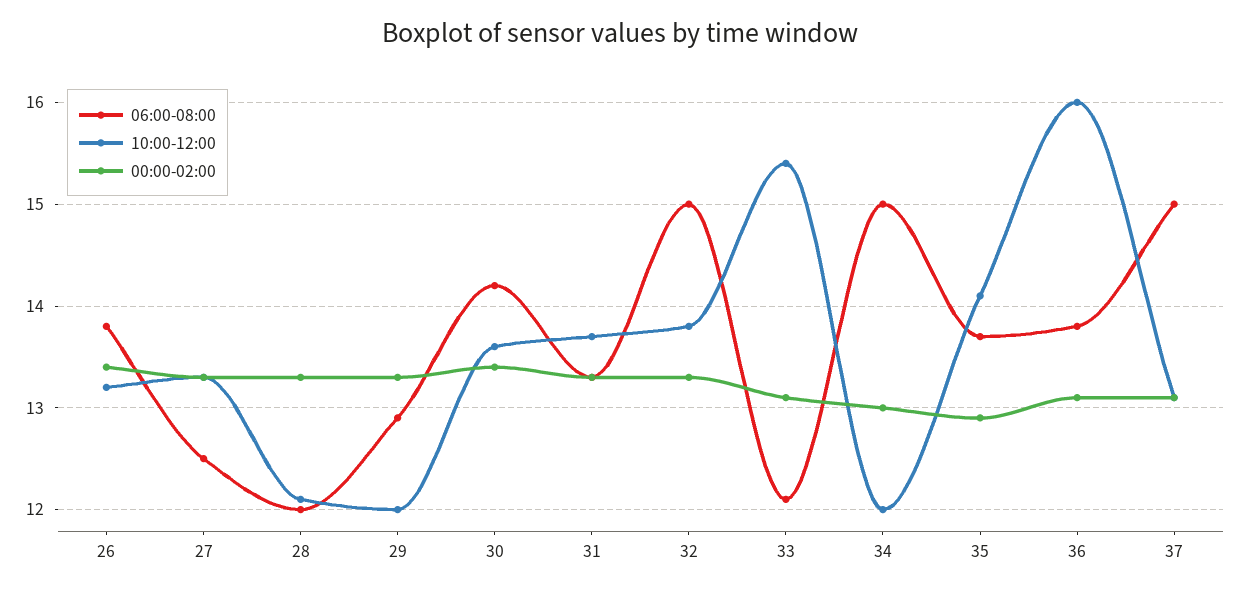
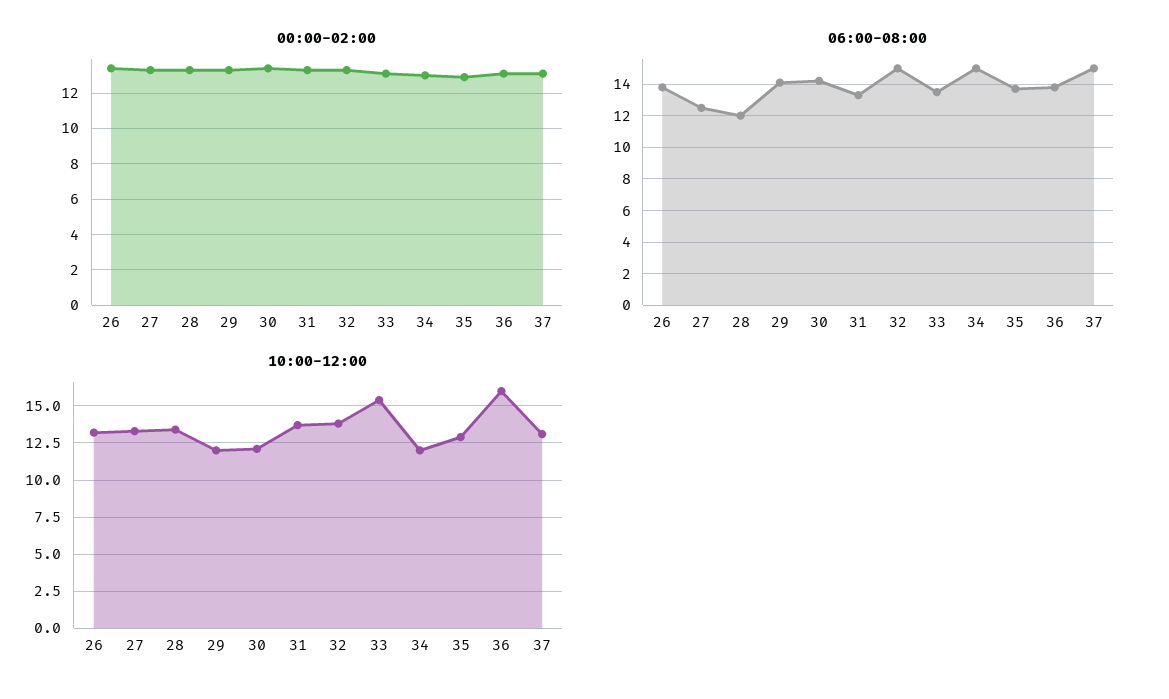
10:00-12:00, 28: 12.1 -> 13.5
06:00-08:00, 29: 12.9 -> 14
10:00-12:00, 30: 13.6 -> 12
06:00-08:00, 33: 12.1 -> 13.5
10:00-12:00, 35: 14.1 -> 13

